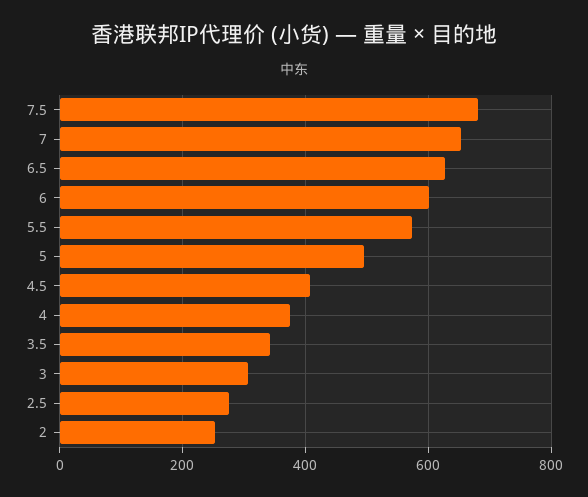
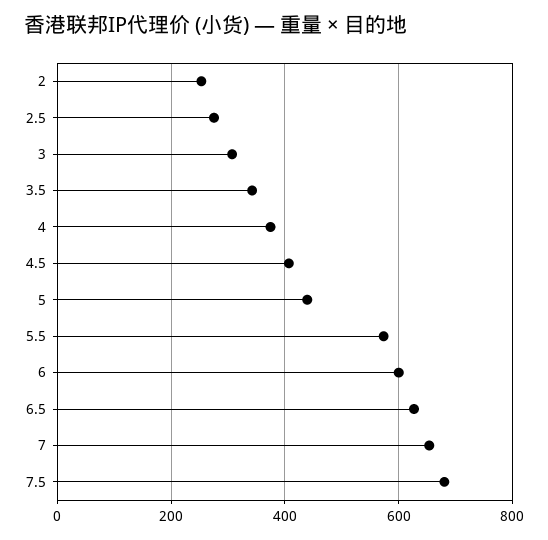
5: 500 -> 440

